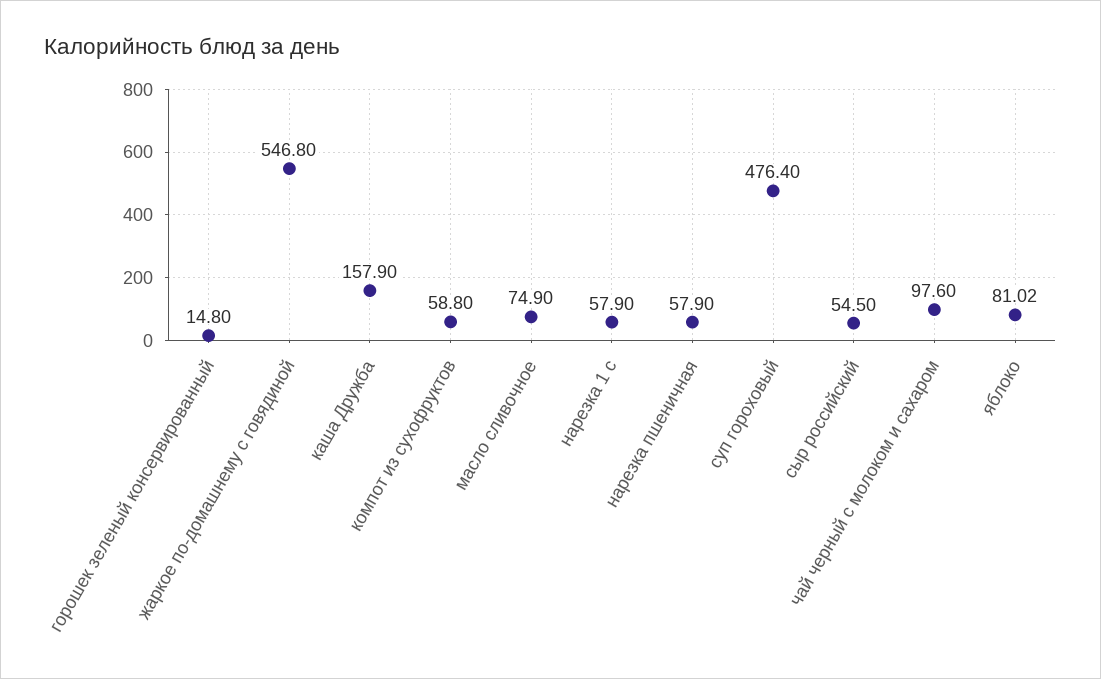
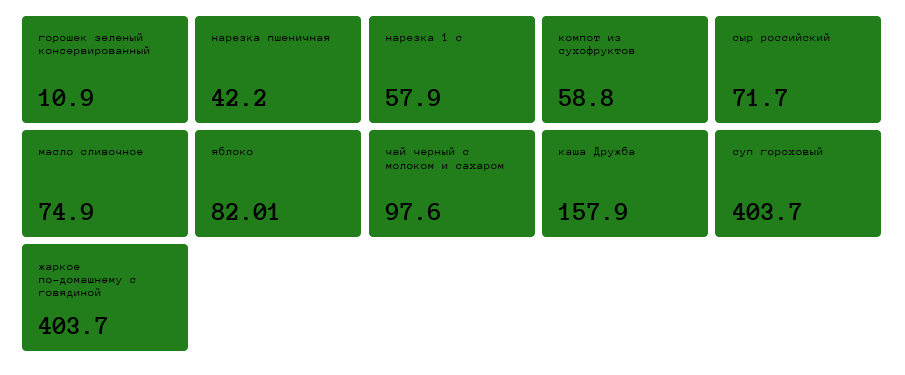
горошек зеленый консервированный: 14.8 -> 10.9
жаркое по-домашнему с говядиной: 546.8 -> 403.7
нарезка пшеничная: 57.9 -> 42.2
суп гороховый: 476.4 -> 403.7
сыр российский: 54.5 -> 71.7
яблоко: 81.02 -> 82.01

